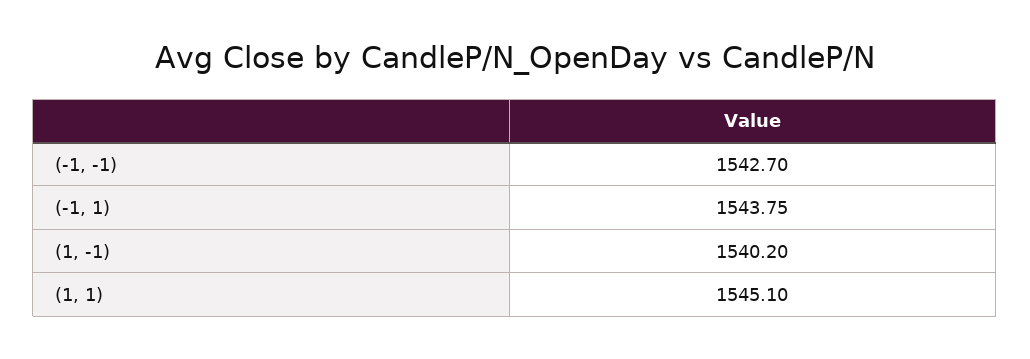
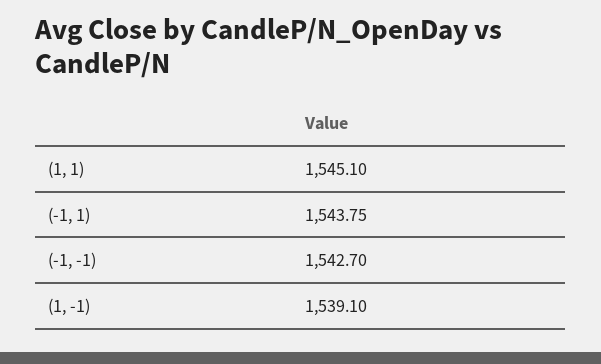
(1, -1): 1540.2 -> 1539.1

